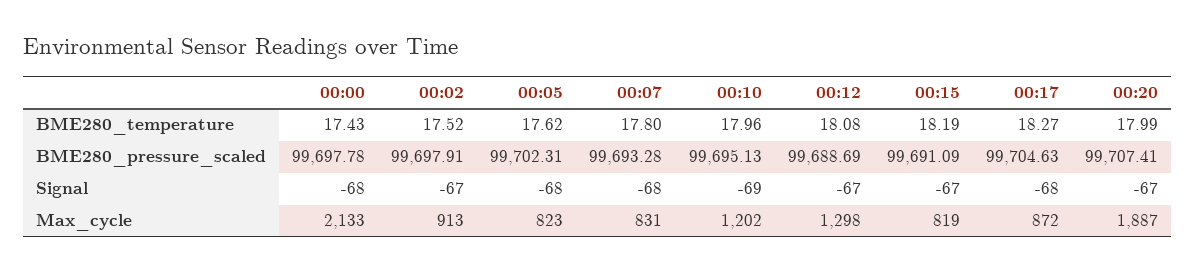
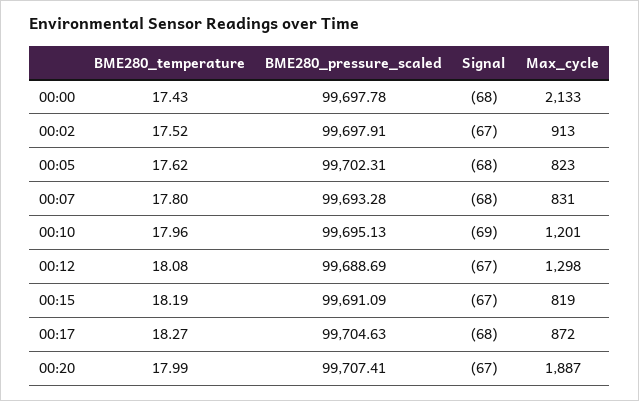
00:10, Max_cycle: 1202 -> 1201

